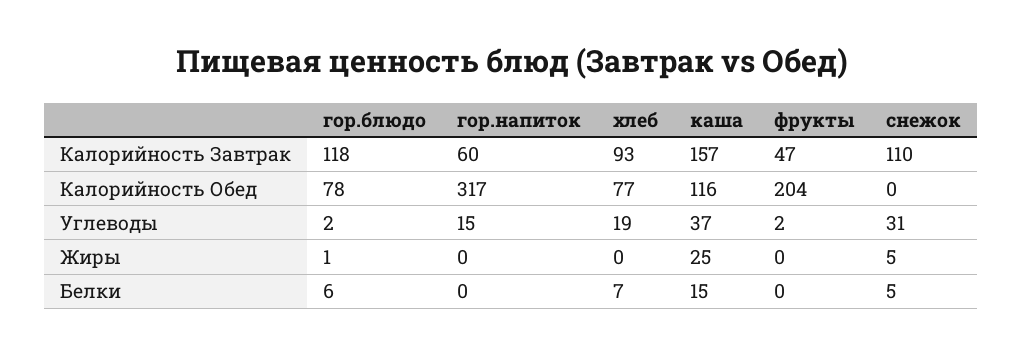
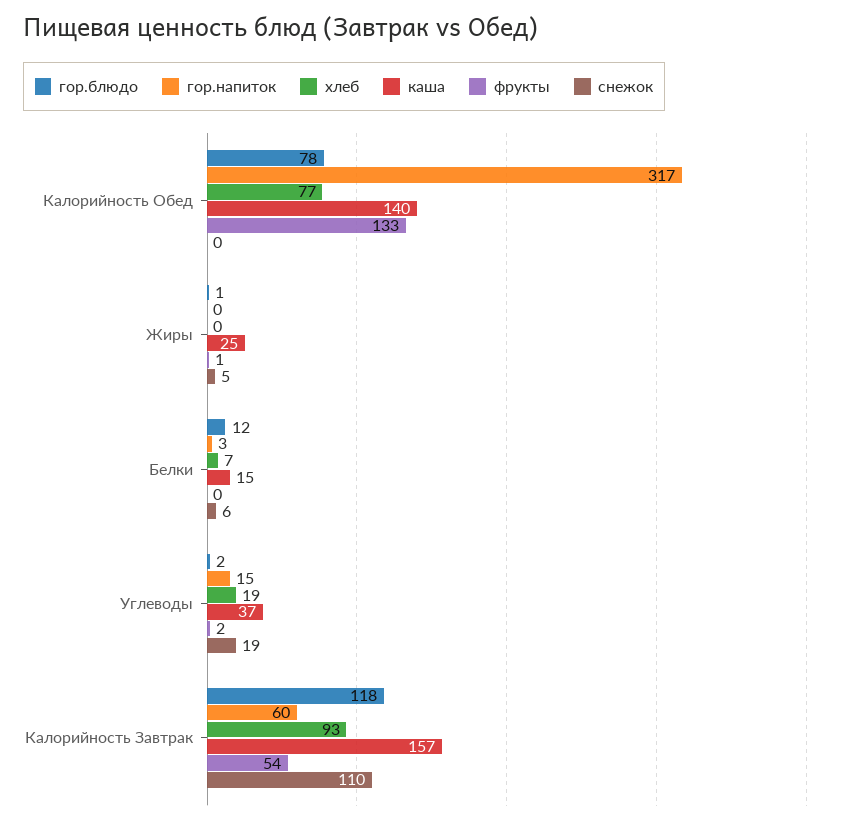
фрукты, Калорийность Завтрак: 47 -> 54
каша, Калорийность Обед: 116 -> 140
фрукты, Калорийность Обед: 204 -> 133
снежок, Углеводы: 31 -> 19
фрукты, Жиры: 0 -> 1
гор.блюдо, Белки: 6 -> 12
гор.напиток, Белки: 0 -> 3
снежок, Белки: 5 -> 6

